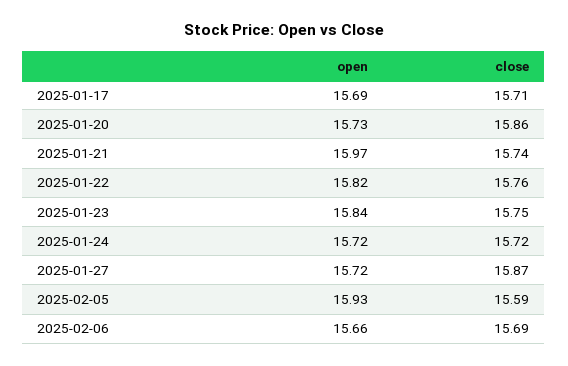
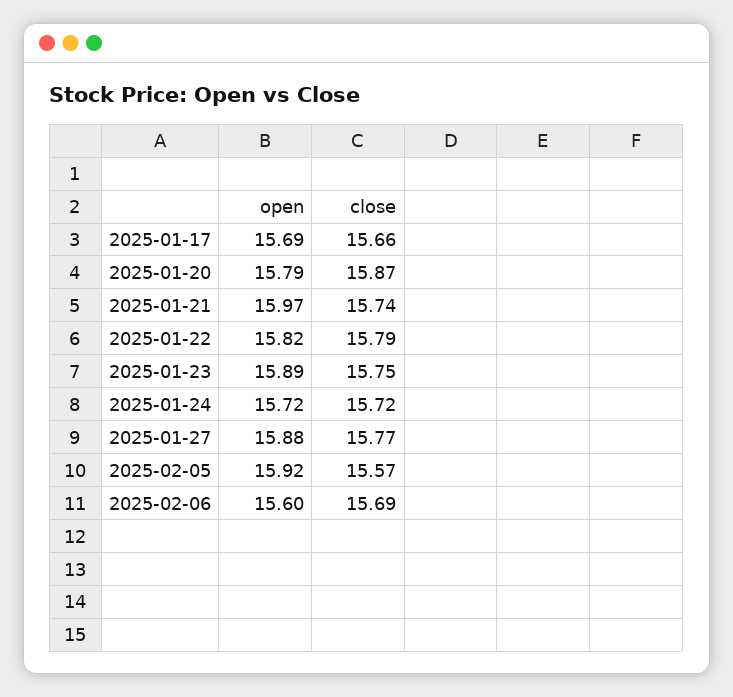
close, 2025-01-17: 15.71 -> 15.66
open, 2025-01-20: 15.73 -> 15.79
close, 2025-01-20: 15.86 -> 15.87
close, 2025-01-22: 15.76 -> 15.79
open, 2025-01-23: 15.84 -> 15.89
open, 2025-01-27: 15.72 -> 15.88
close, 2025-01-27: 15.87 -> 15.77
open, 2025-02-05: 15.93 -> 15.92
close, 2025-02-05: 15.59 -> 15.57
open, 2025-02-06: 15.66 -> 15.6

